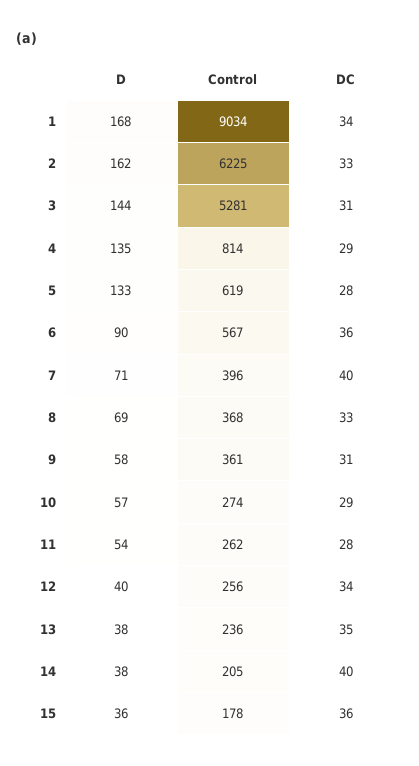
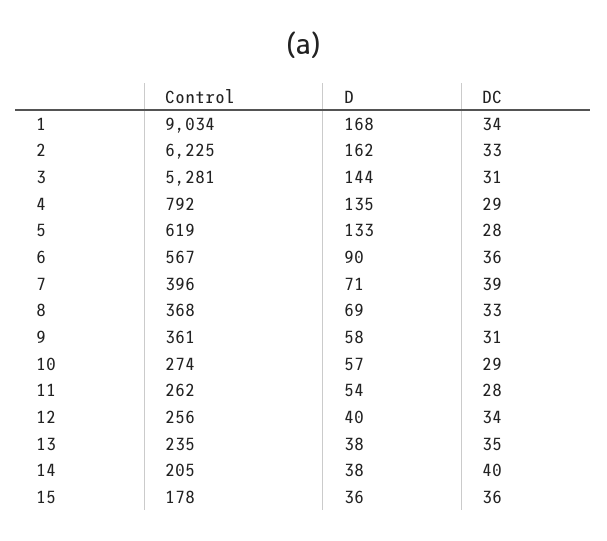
Control, 4: 814 -> 792
DC, 7: 40 -> 39
Control, 13: 236 -> 235

